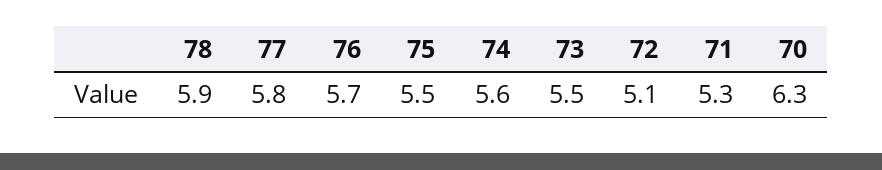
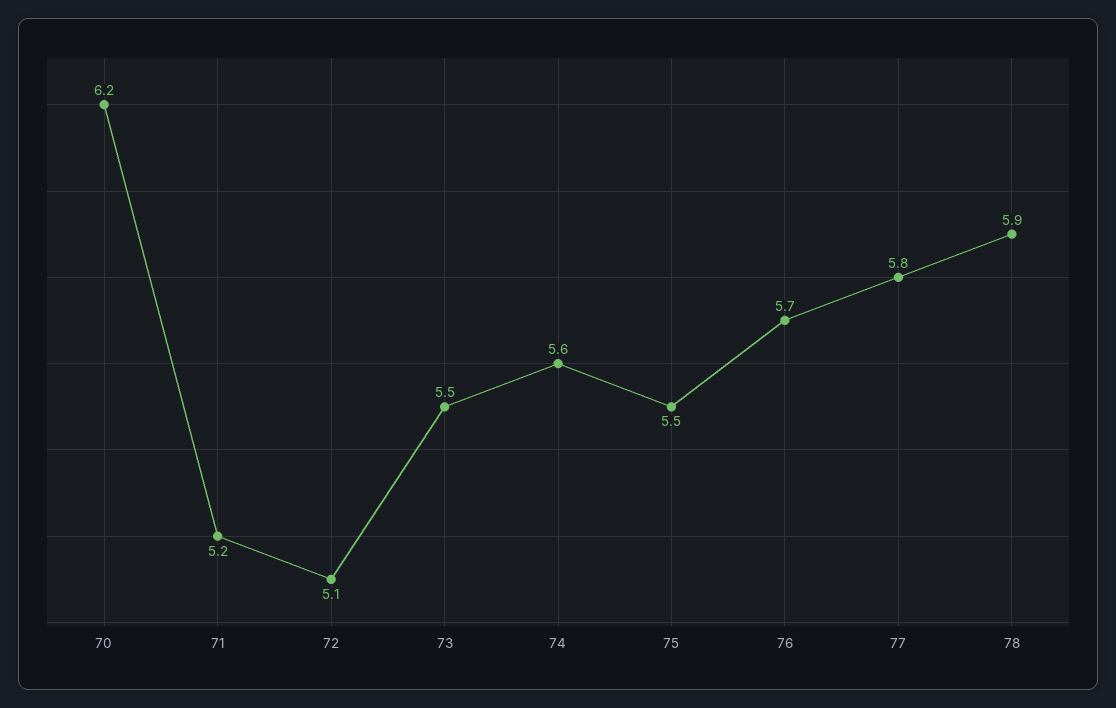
71: 5.3 -> 5.2
70: 6.3 -> 6.2

